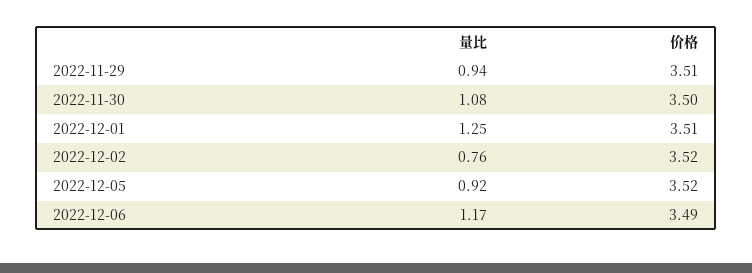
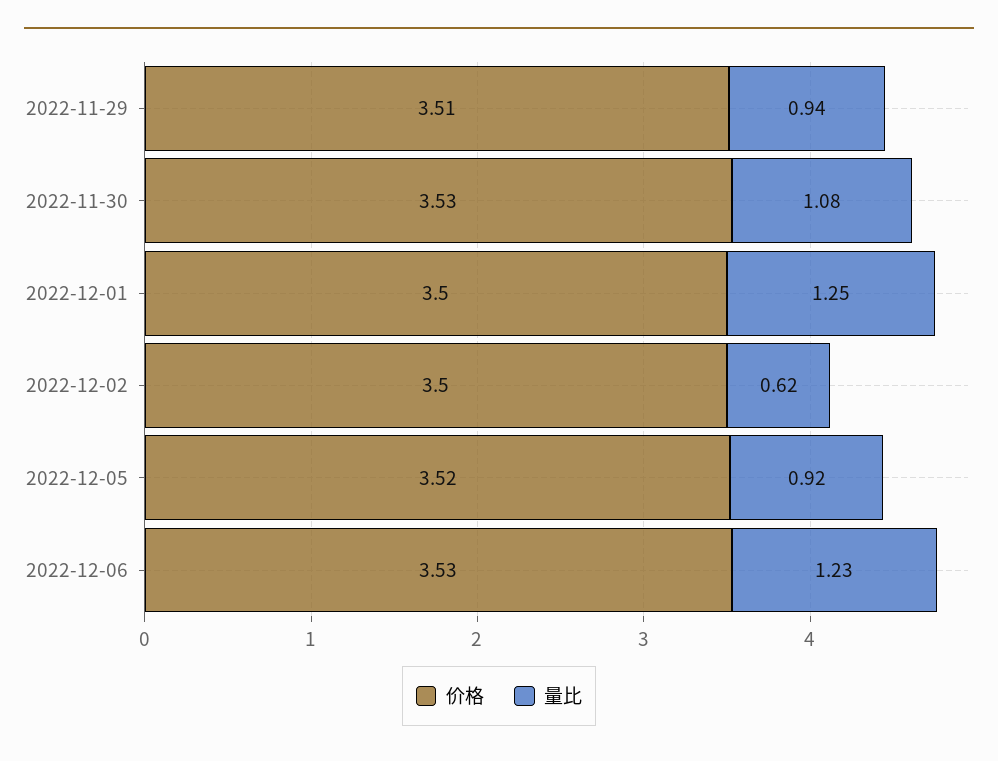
价格, 2022-11-30: 3.5 -> 3.53
价格, 2022-12-01: 3.51 -> 3.5
量比, 2022-12-02: 0.76 -> 0.62
价格, 2022-12-02: 3.52 -> 3.5
量比, 2022-12-06: 1.17 -> 1.23
价格, 2022-12-06: 3.49 -> 3.53

